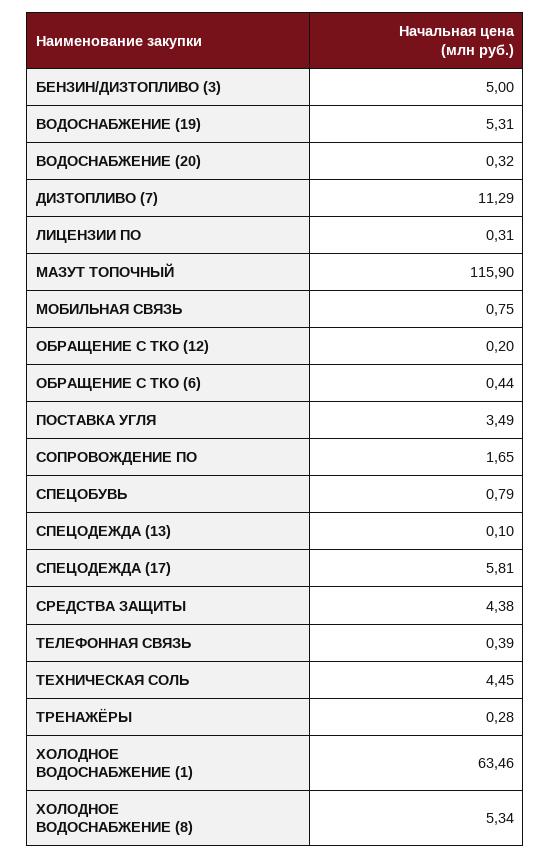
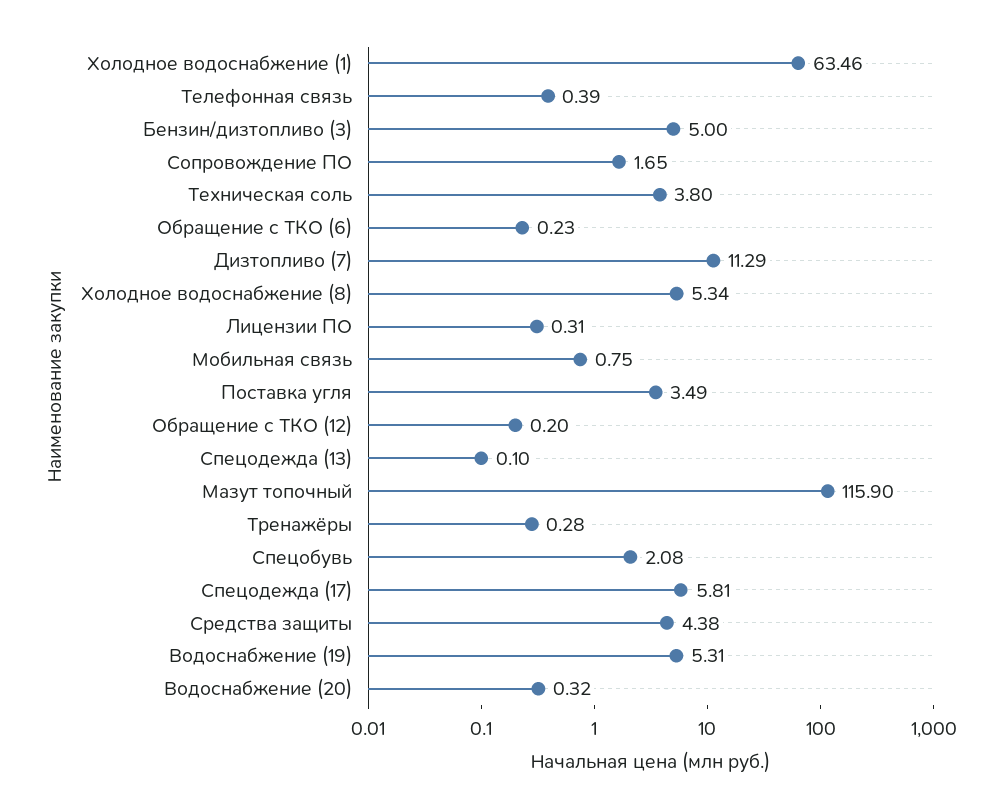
ОБРАЩЕНИЕ С ТКО (6): 0.44 -> 0.23
СПЕЦОБУВЬ: 0.79 -> 2.08
ТЕХНИЧЕСКАЯ СОЛЬ: 4.45 -> 3.8

